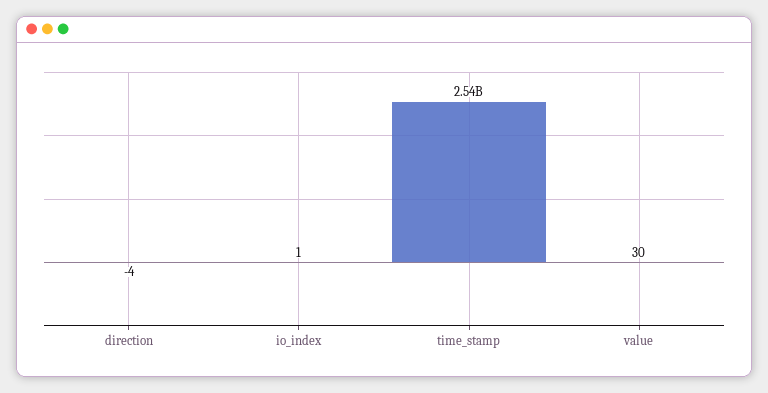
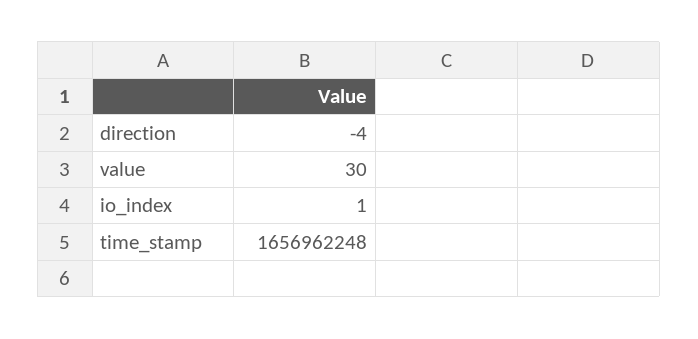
time_stamp: 2540000000 -> 1656962248

